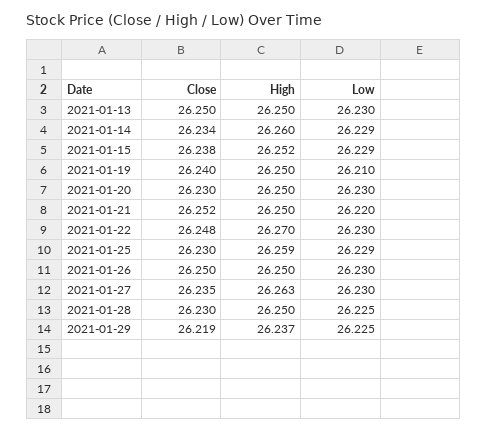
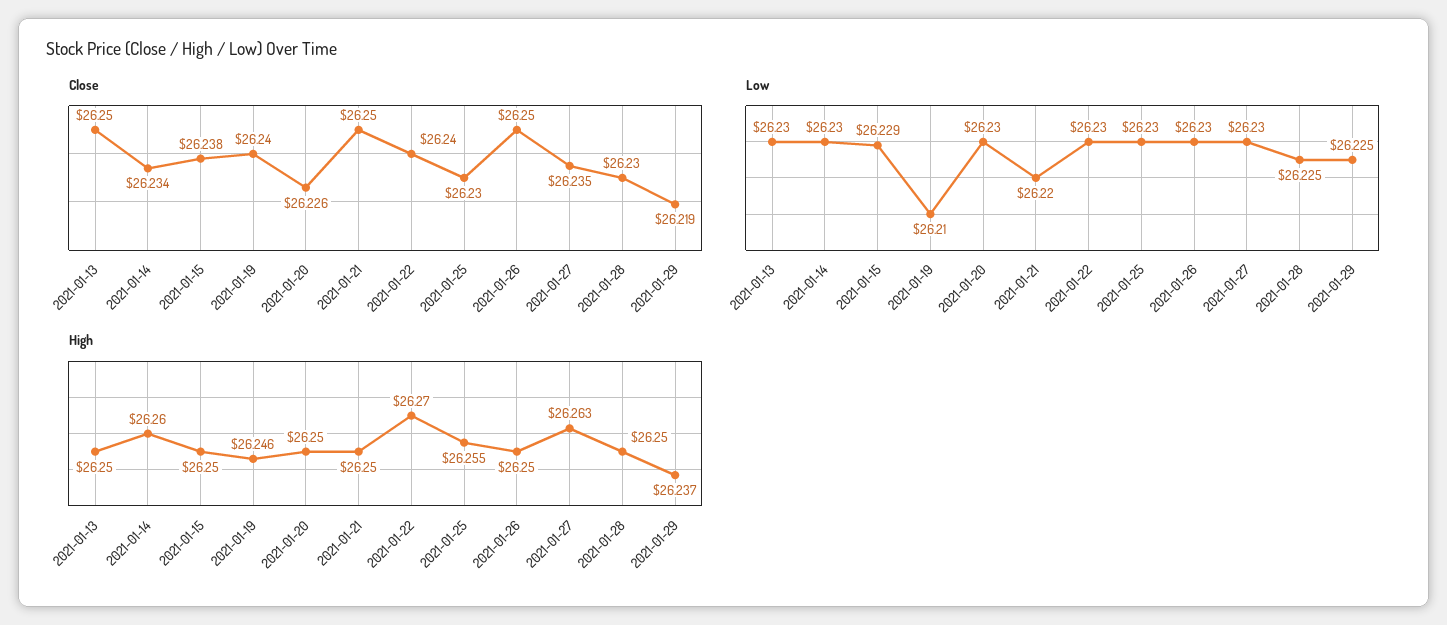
Low, 2021-01-14: 26.229 -> 26.23
High, 2021-01-15: 26.252 -> 26.25
High, 2021-01-19: 26.25 -> 26.246
Close, 2021-01-20: 26.23 -> 26.226
Close, 2021-01-21: 26.252 -> 26.25
Close, 2021-01-22: 26.248 -> 26.24
High, 2021-01-25: 26.259 -> 26.255
Low, 2021-01-25: 26.229 -> 26.23

